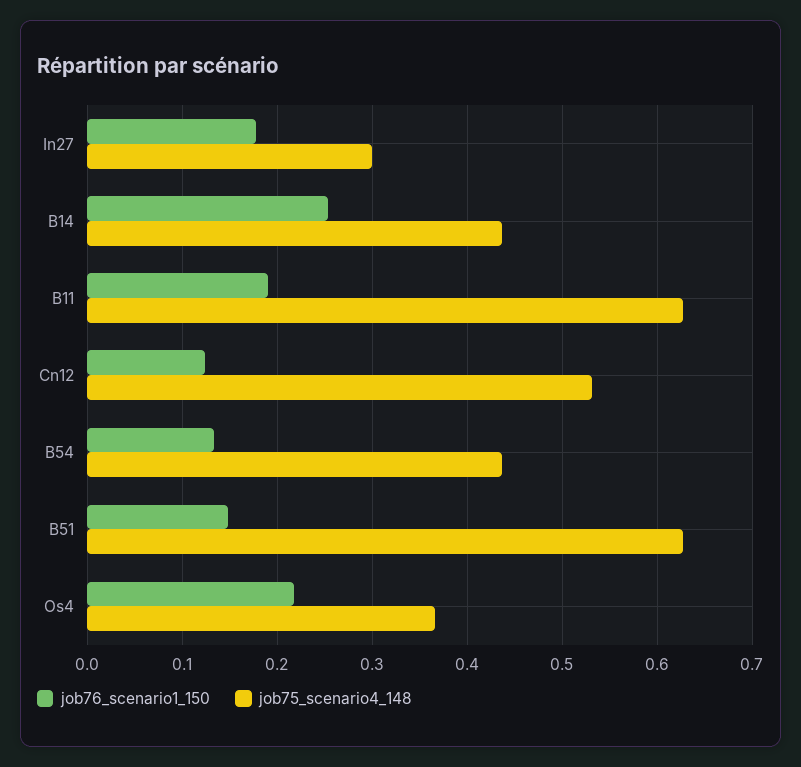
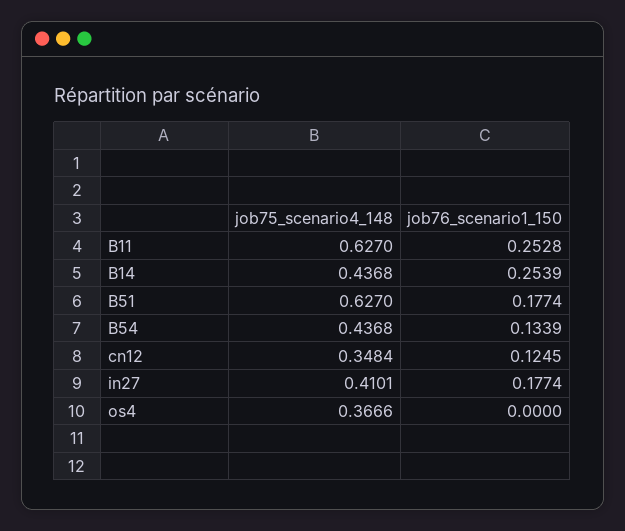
job75_scenario4_148, In27: 0.3 -> 0.4101
job76_scenario1_150, B11: 0.19 -> 0.2528
job75_scenario4_148, Cn12: 0.53 -> 0.3484
job76_scenario1_150, B51: 0.15 -> 0.1774
job76_scenario1_150, Os4: 0.22 -> 0

